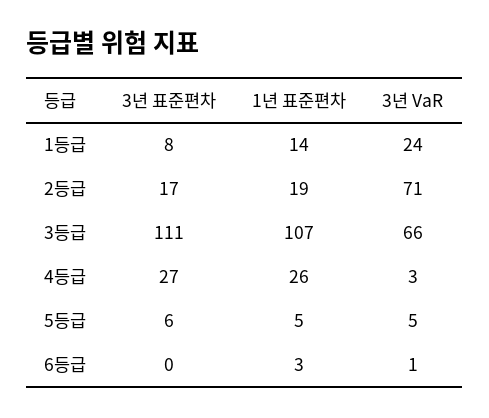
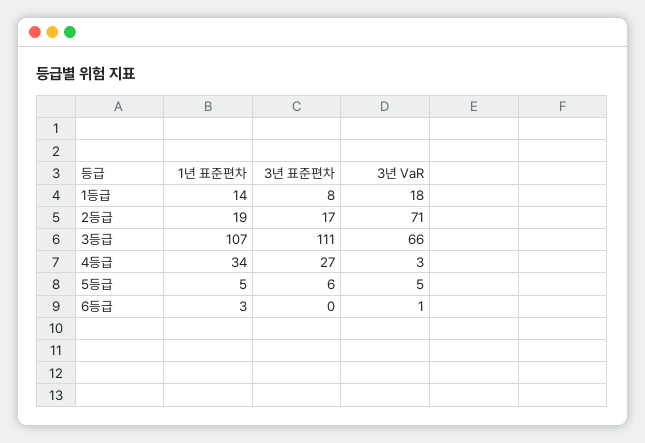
3년 VaR, 1등급: 24 -> 18
1년 표준편차, 4등급: 26 -> 34

